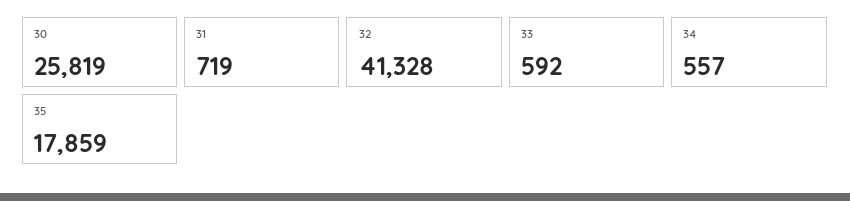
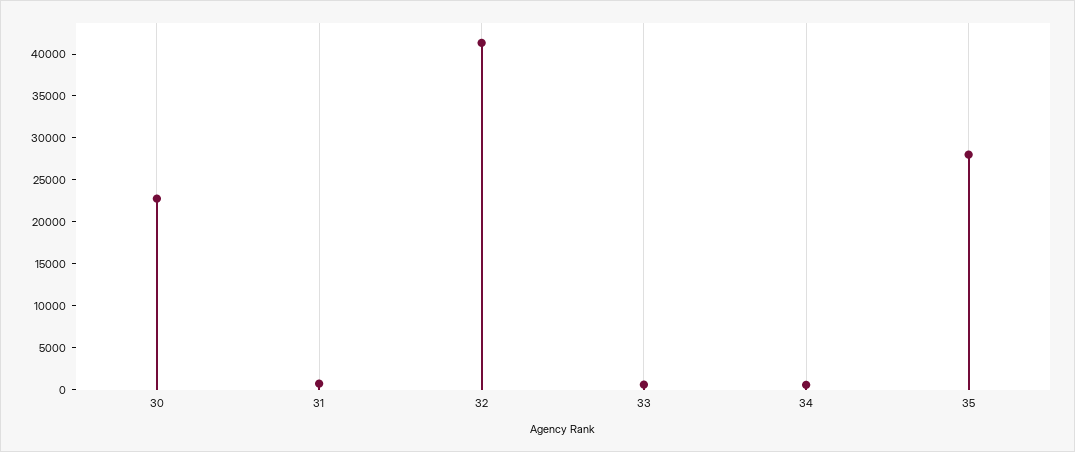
30: 25819 -> 23000
35: 17859 -> 28000

